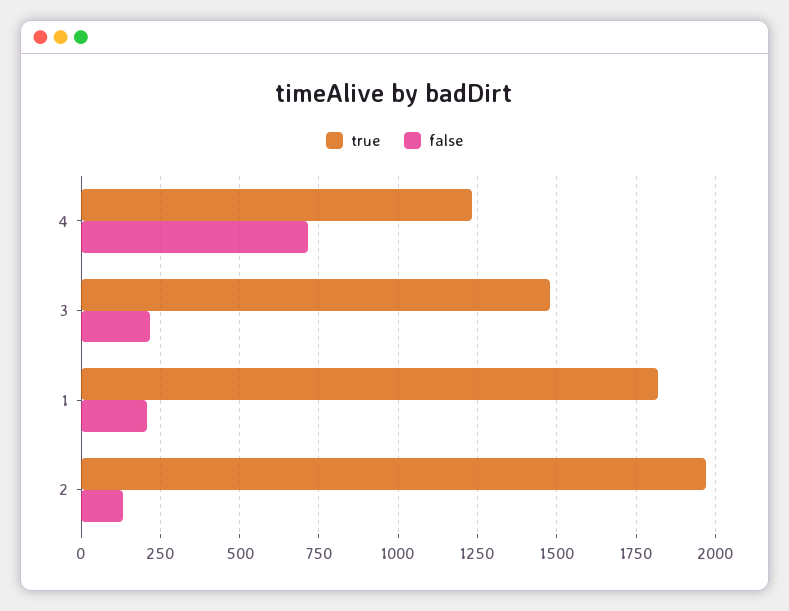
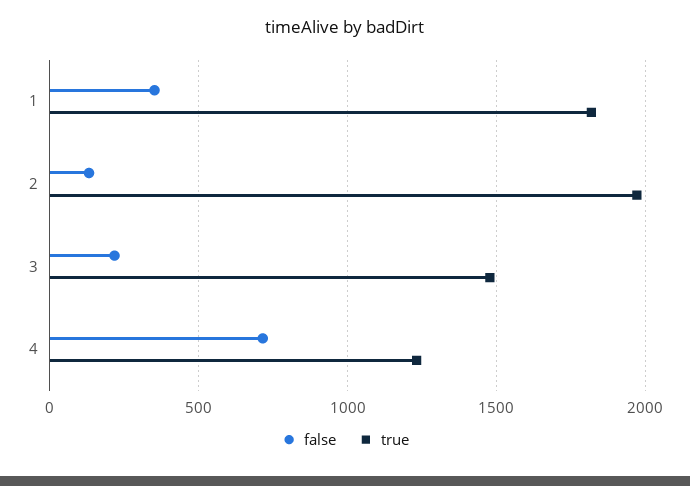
false, 1: 200 -> 350

